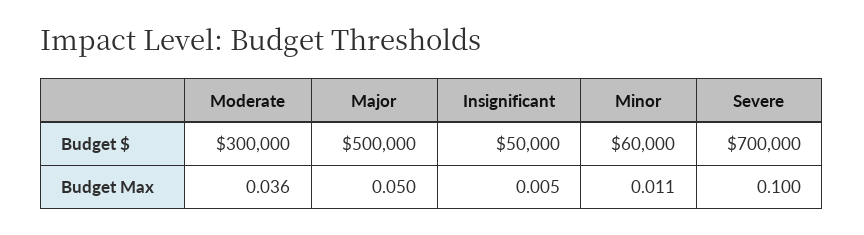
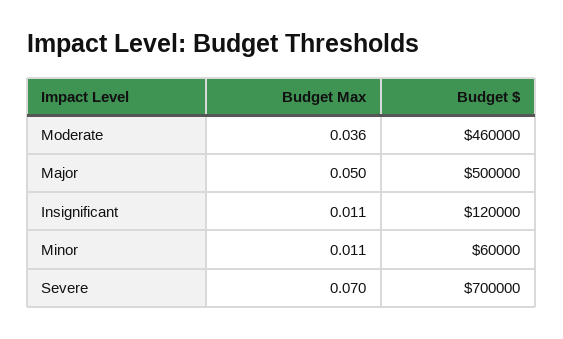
Moderate, Budget $: 300000 -> 460000
Insignificant, Budget $: 50000 -> 120000
Insignificant, Budget Max: 0.005 -> 0.011
Severe, Budget Max: 0.1 -> 0.07

